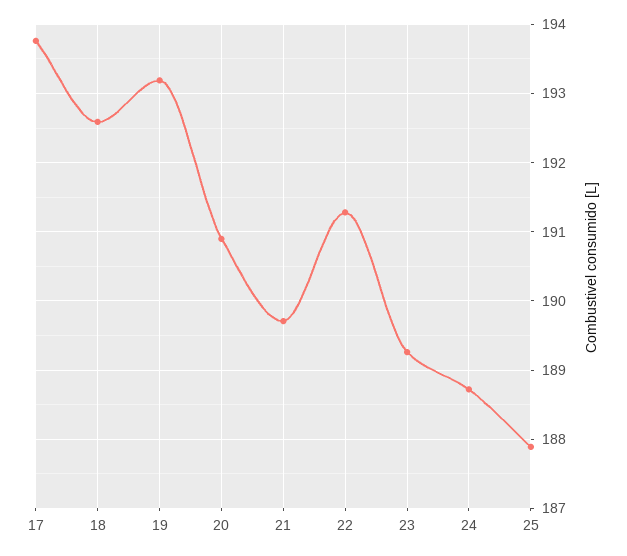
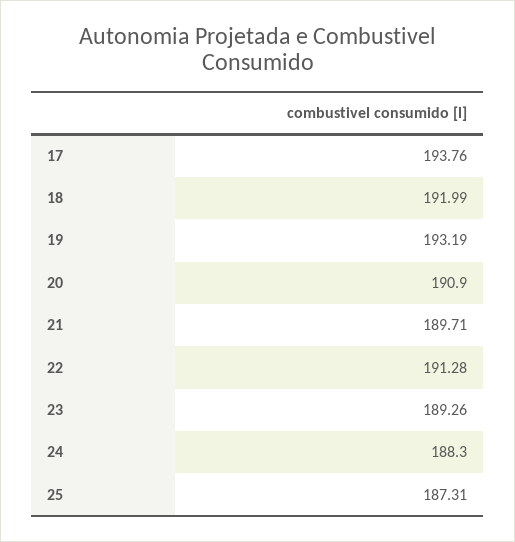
18: 192.6 -> 191.99
24: 188.7 -> 188.3
25: 187.9 -> 187.31

